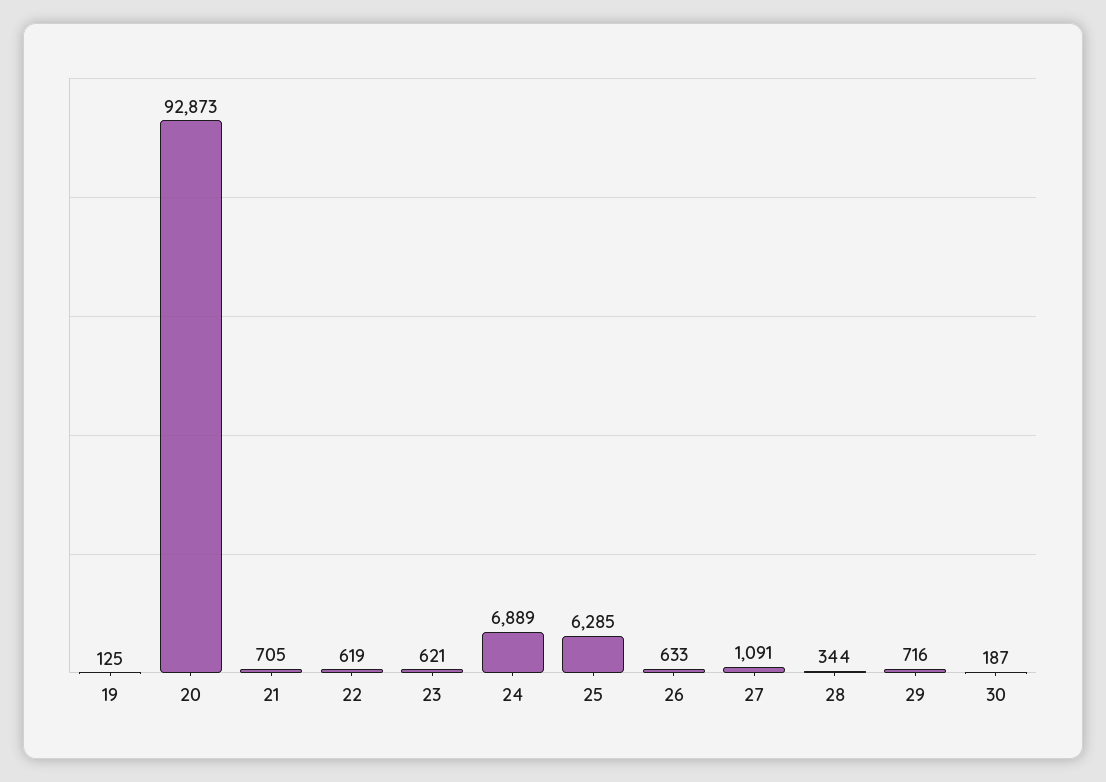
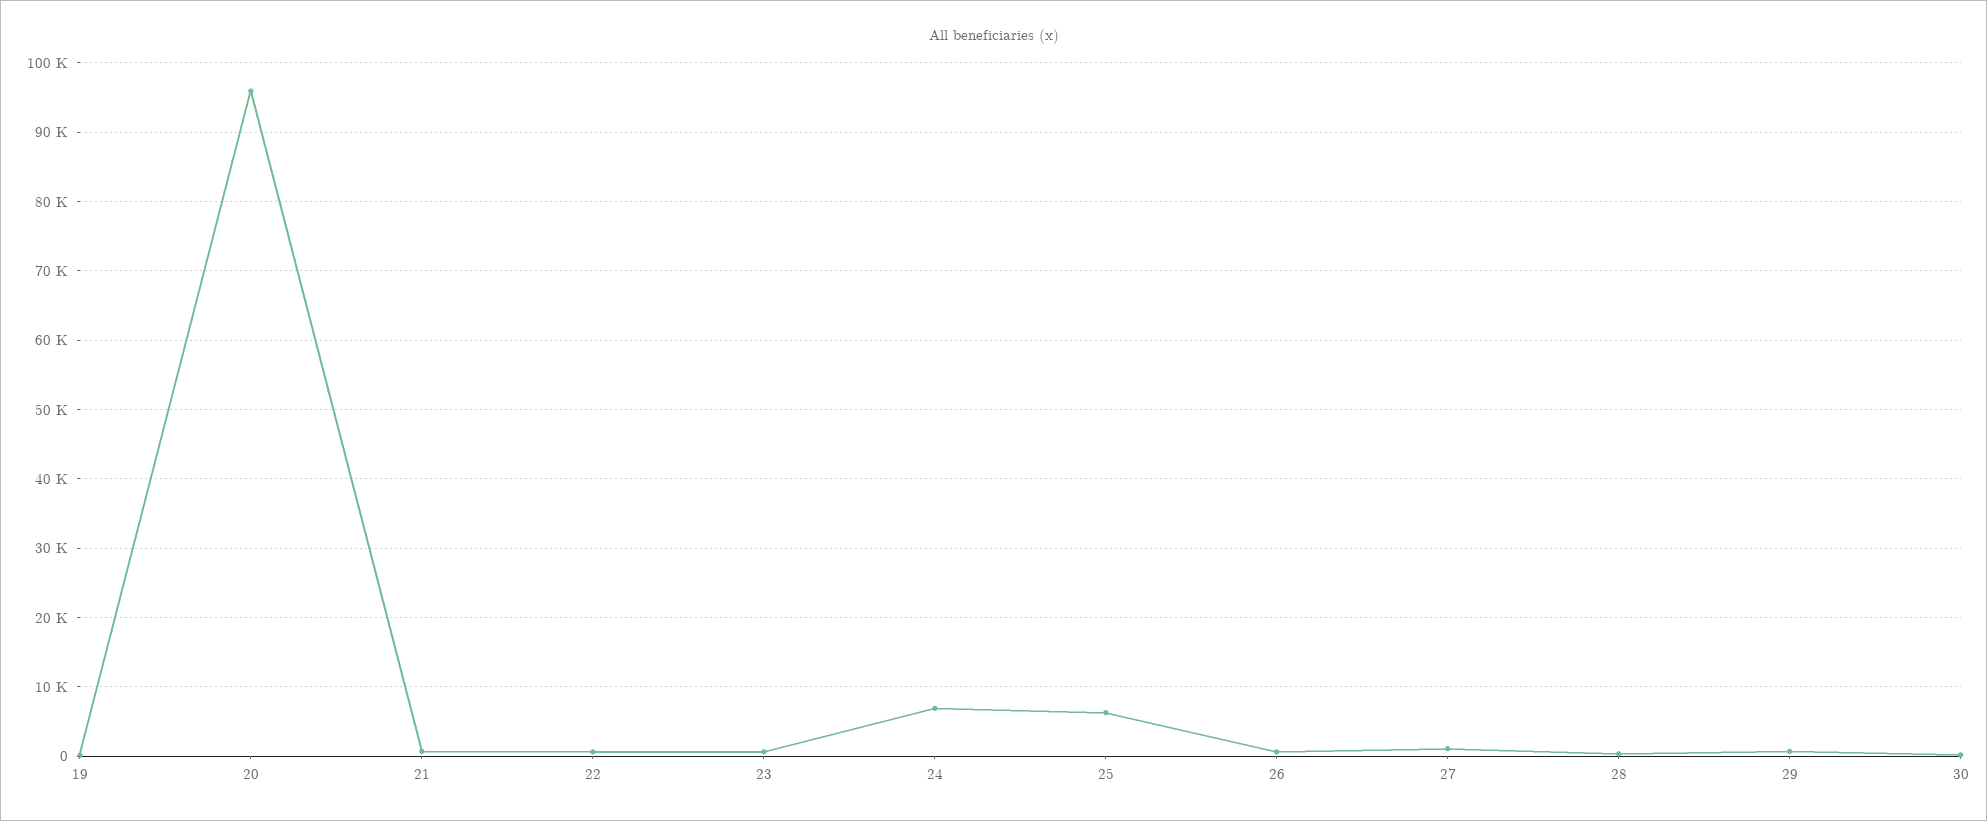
20: 92873 -> 96000

